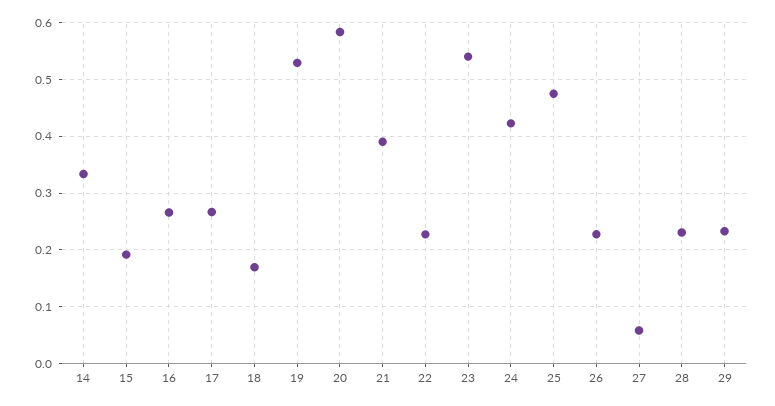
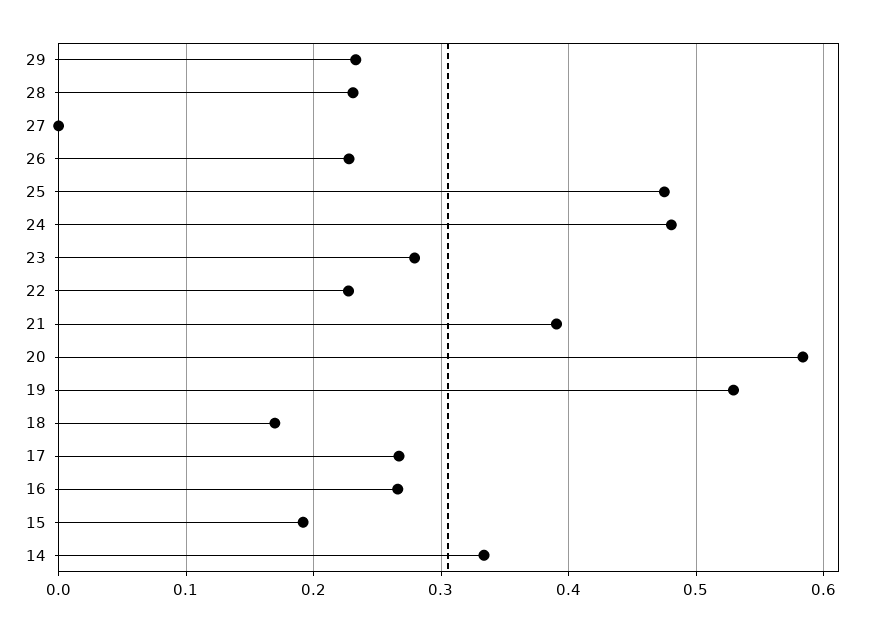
23: 0.54 -> 0.28
24: 0.42 -> 0.48
27: 0.06 -> 0

